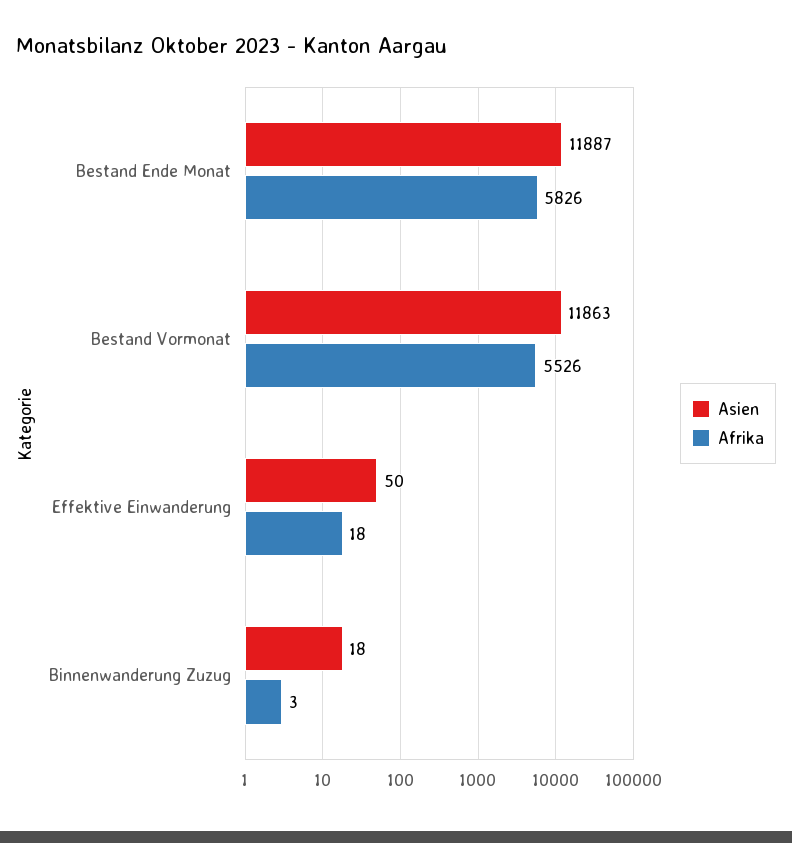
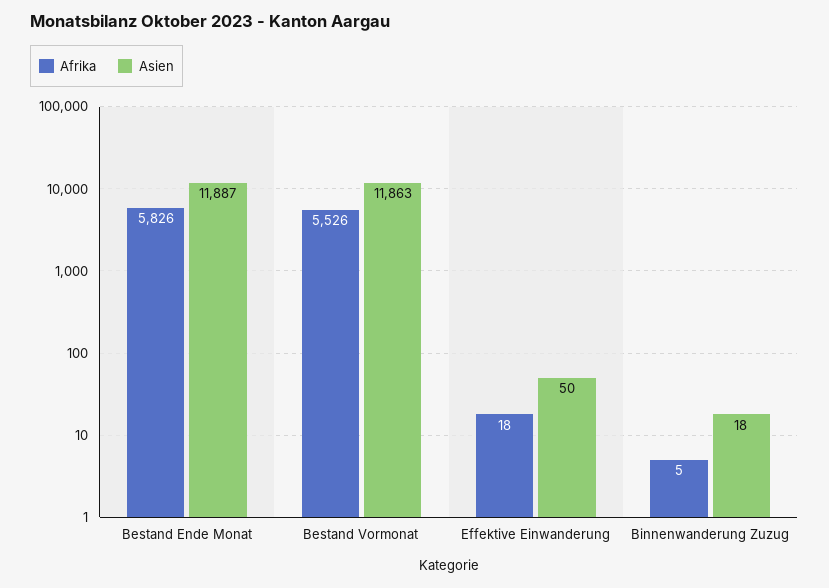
Afrika, Binnenwanderung Zuzug: 3 -> 5

